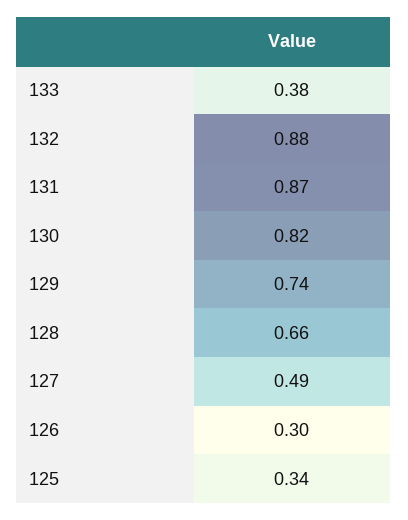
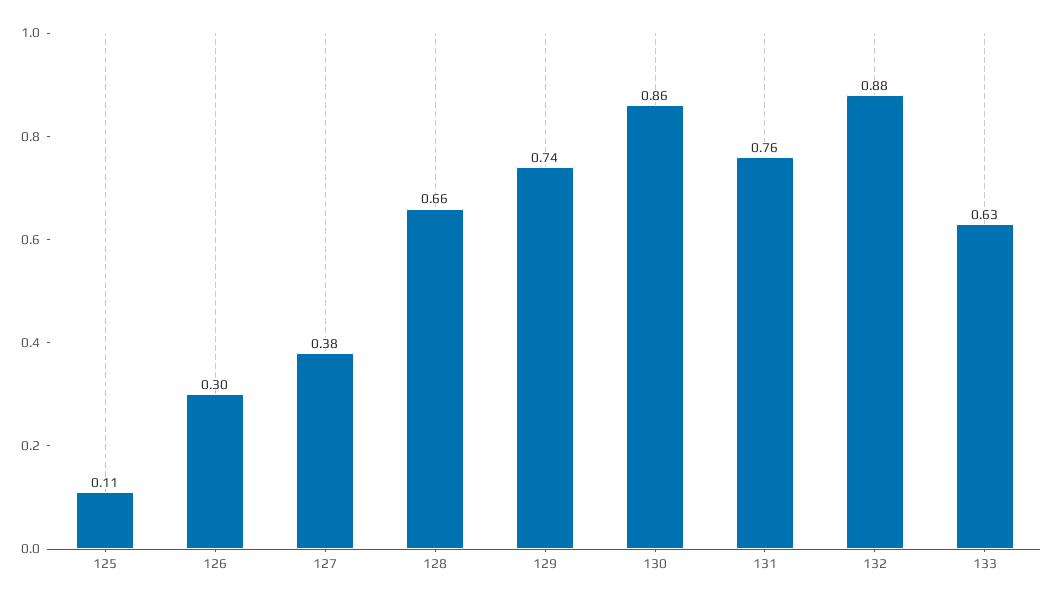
133: 0.38 -> 0.63
131: 0.87 -> 0.76
130: 0.82 -> 0.86
127: 0.49 -> 0.38
125: 0.34 -> 0.11

